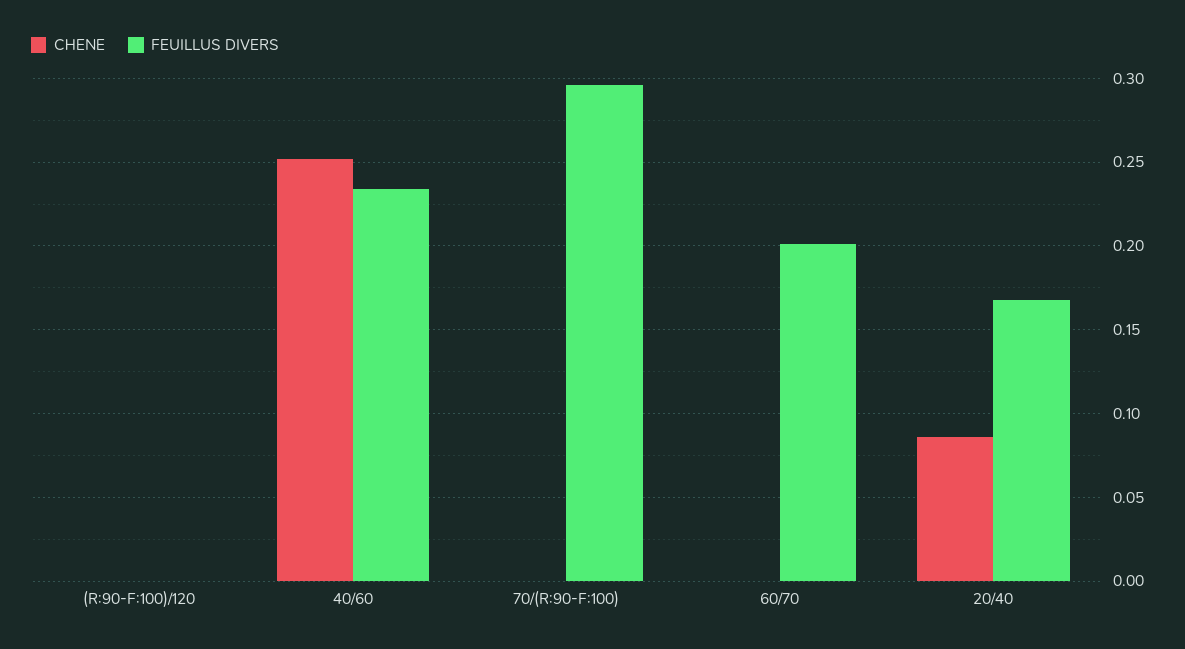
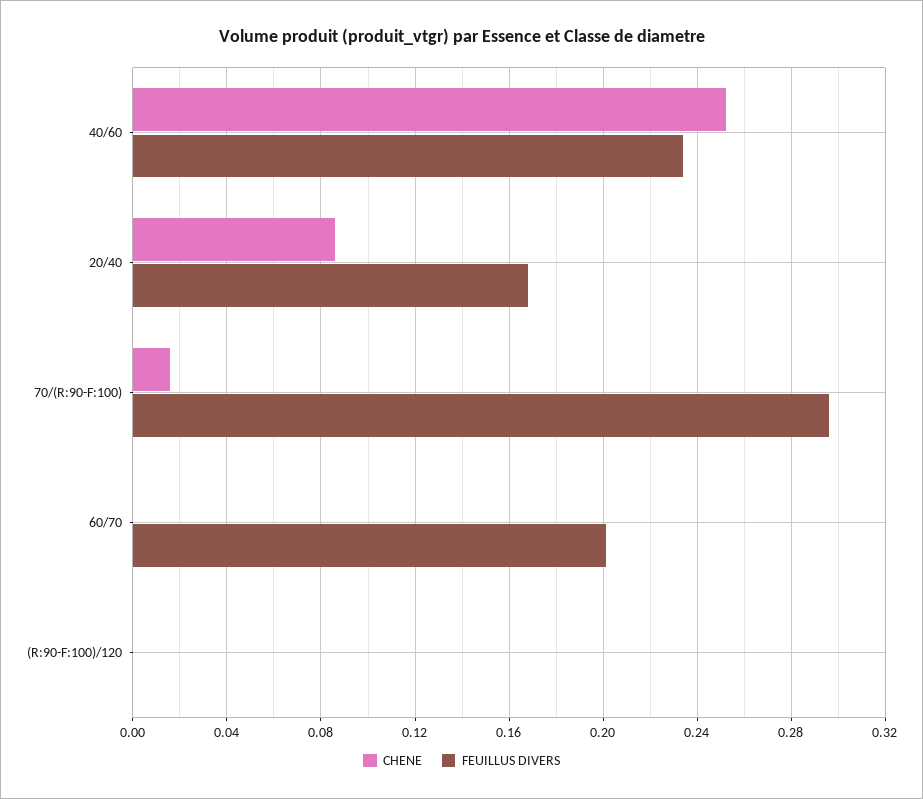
CHENE, 70/(R:90-F:100): 0 -> 0.015

